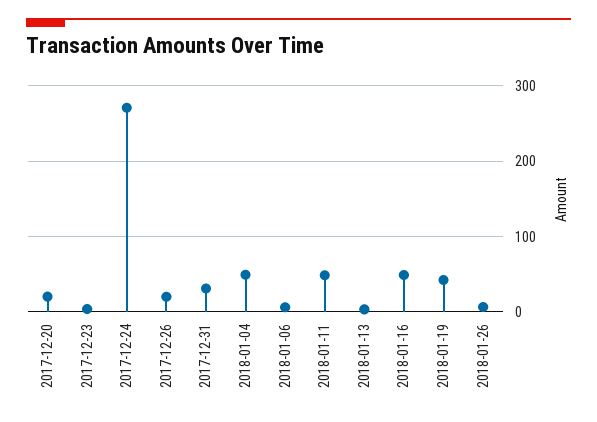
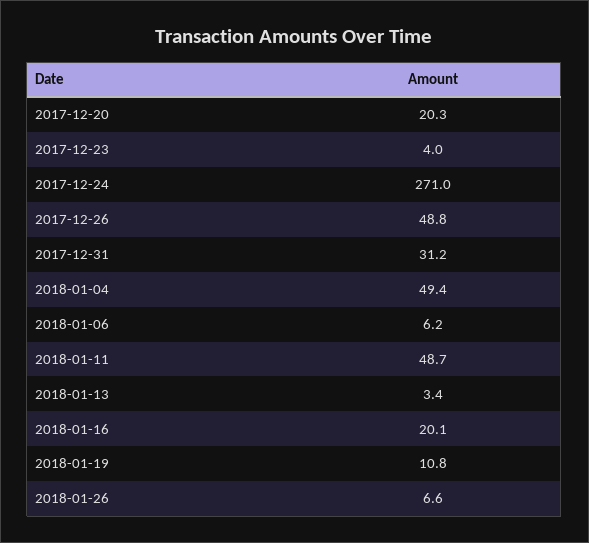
2017-12-26: 20 -> 48.8
2018-01-16: 50 -> 20.1
2018-01-19: 40 -> 10.8

